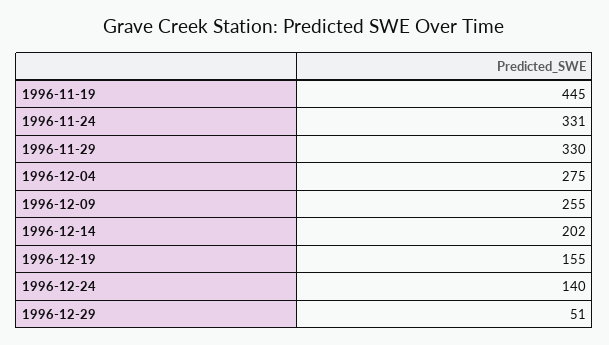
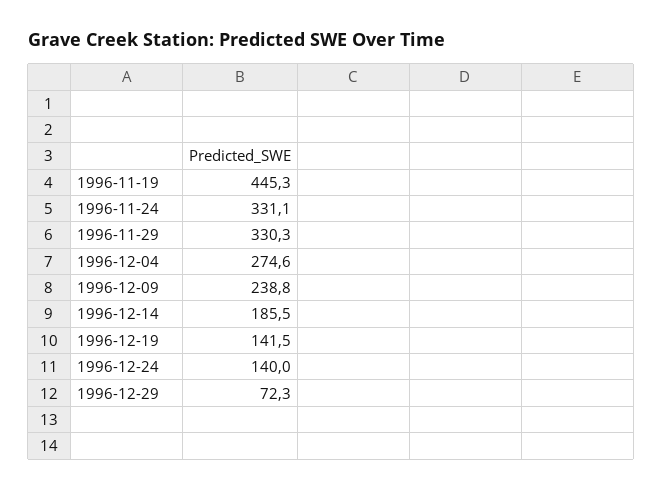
1996-12-09: 255 -> 238.8
1996-12-14: 202 -> 185.5
1996-12-19: 155 -> 141.5
1996-12-29: 51 -> 72.3

